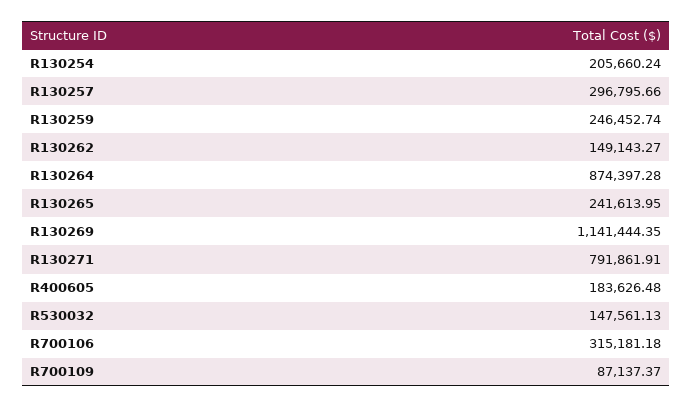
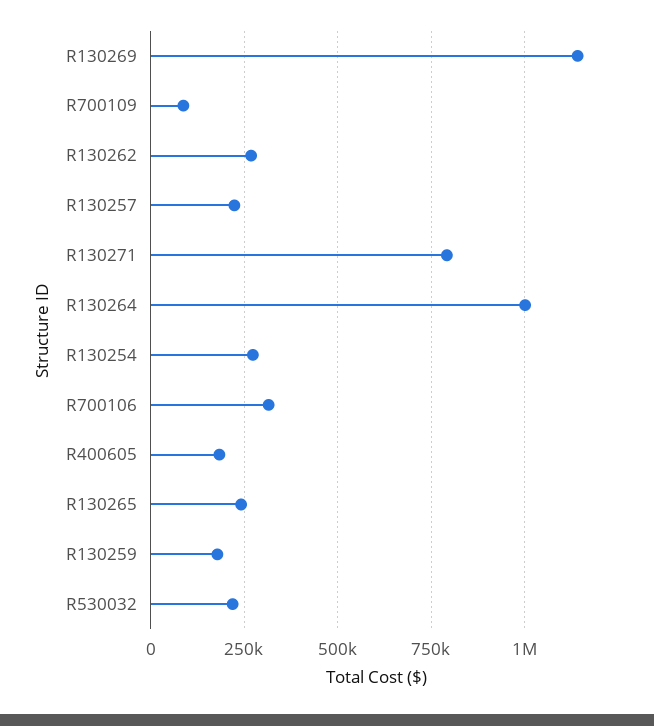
R130254: 205660.24 -> 275000
R130257: 296795.66 -> 225000
R130259: 246452.74 -> 175000
R130262: 149143.27 -> 275000
R130264: 874397.28 -> 1000000
R530032: 147561.13 -> 225000

